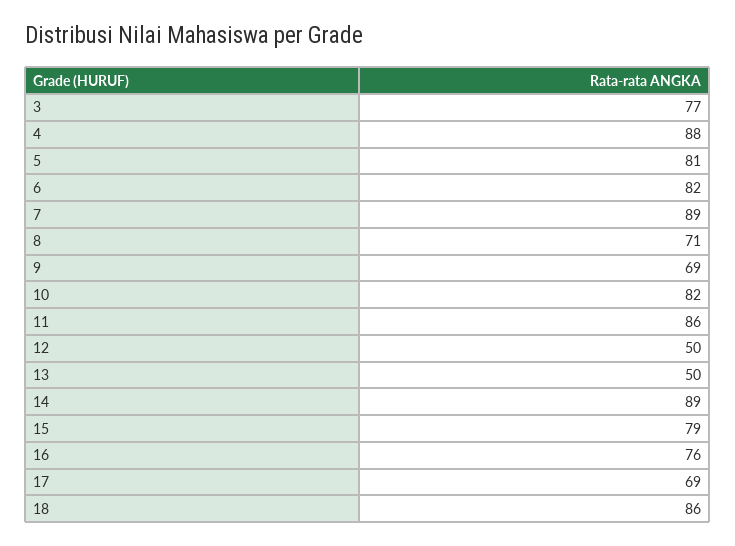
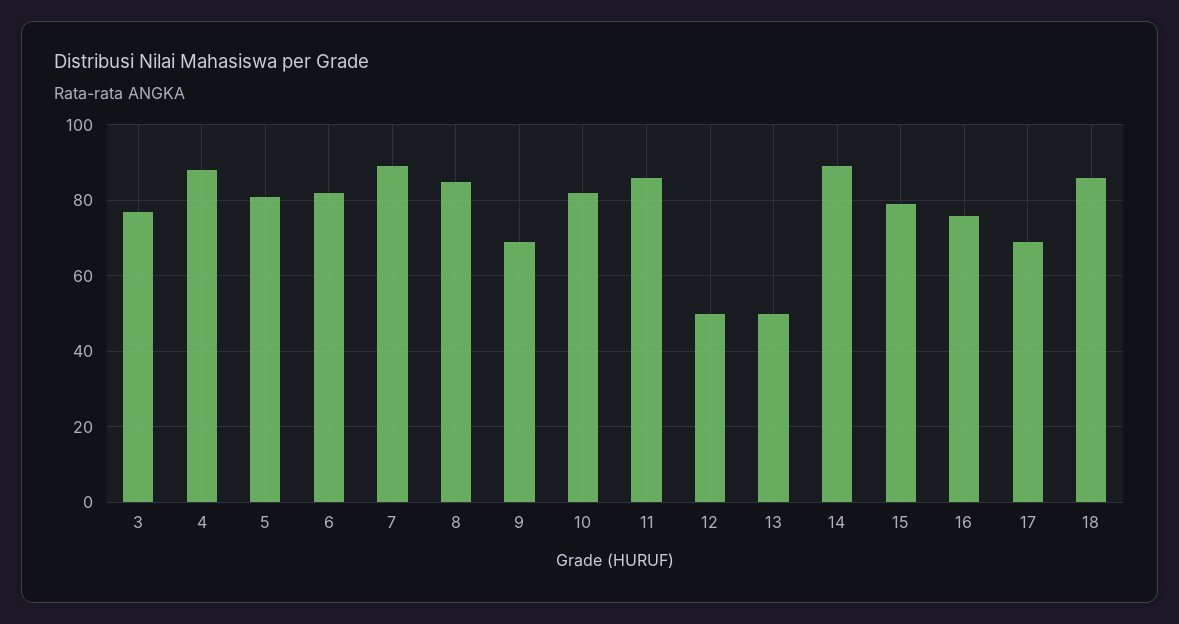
8: 71 -> 85

